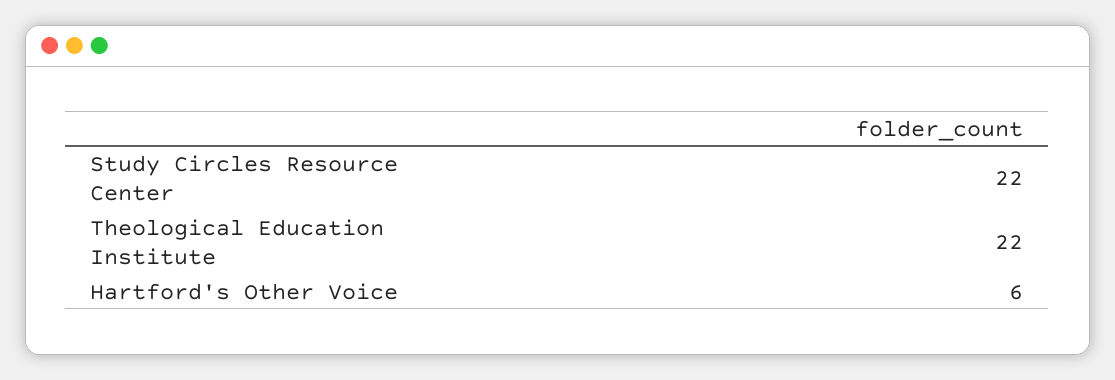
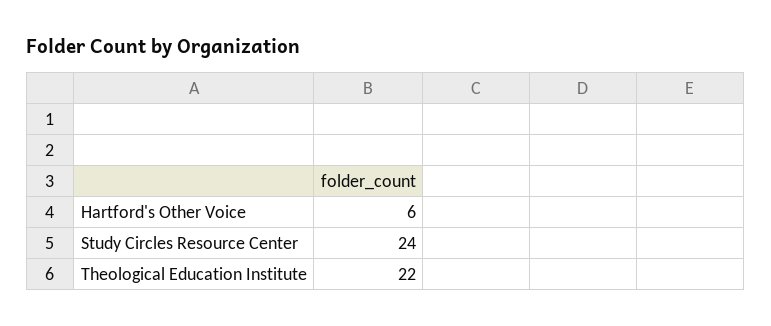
Study Circles Resource Center: 22 -> 24

